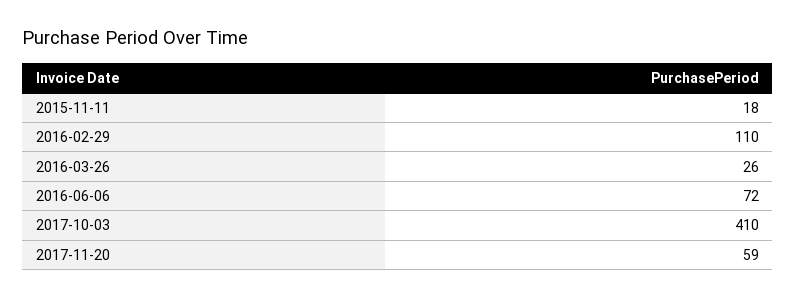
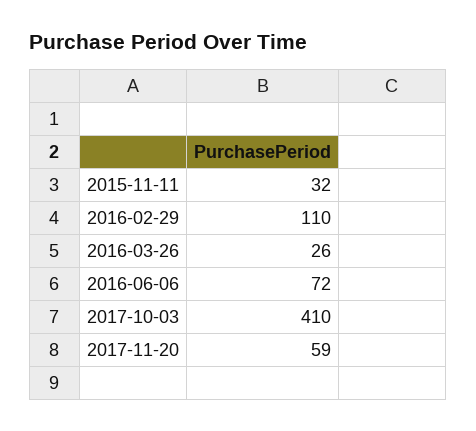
2015-11-11: 18 -> 32

